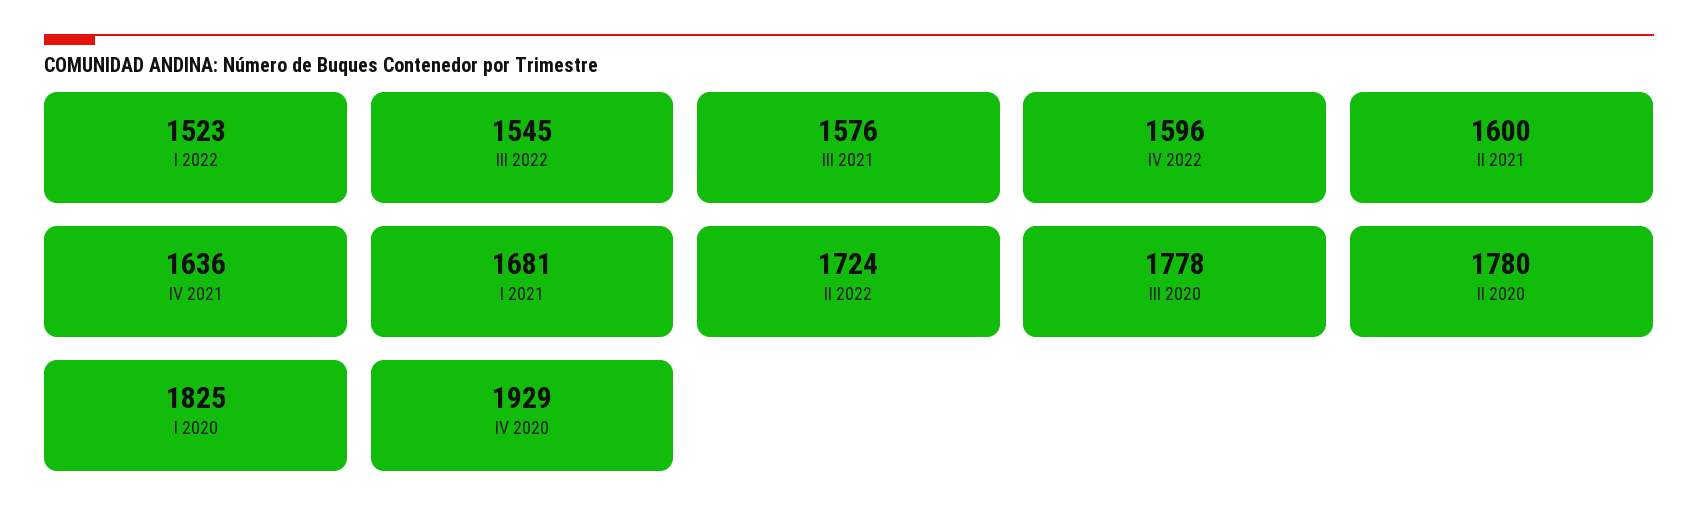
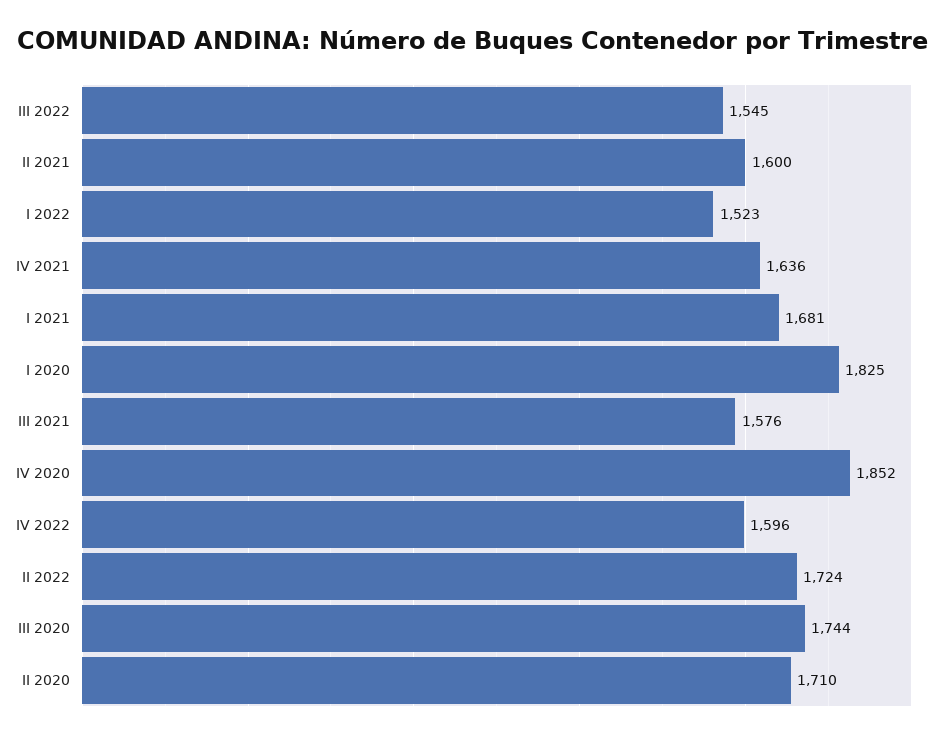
III 2020: 1778 -> 1744
II 2020: 1780 -> 1710
IV 2020: 1929 -> 1852

